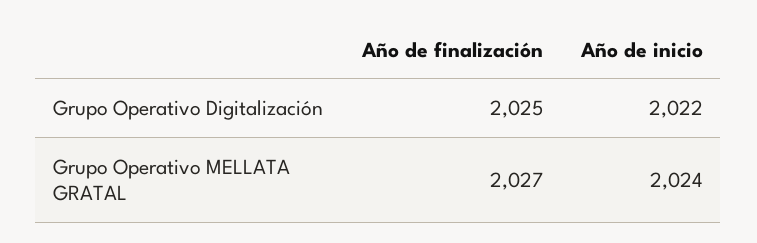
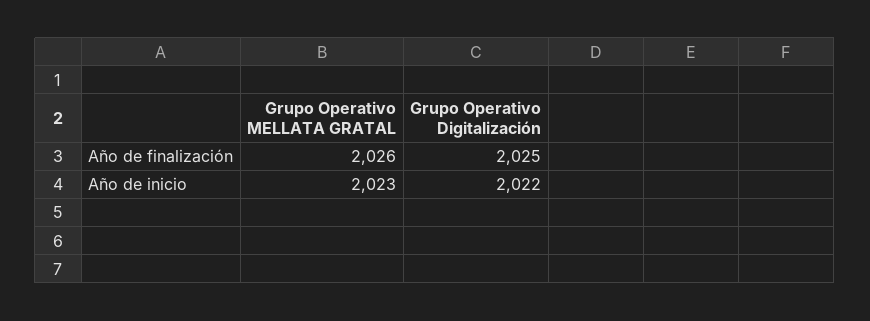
Año de finalización, Grupo Operativo MELLATA GRATAL: 2027 -> 2026
Año de inicio, Grupo Operativo MELLATA GRATAL: 2024 -> 2023

